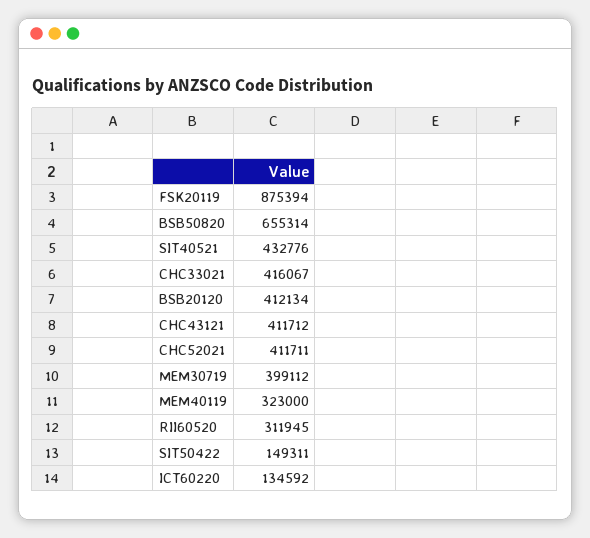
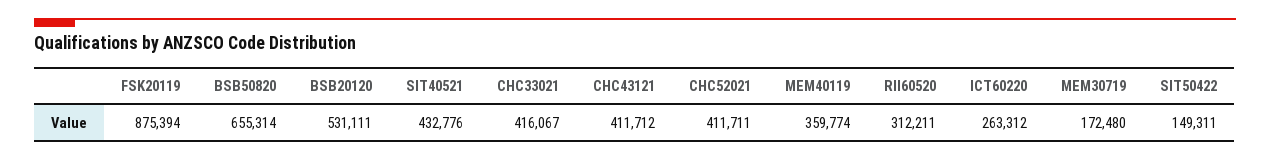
BSB20120: 412134 -> 531111
MEM30719: 399112 -> 172480
MEM40119: 323000 -> 359774
RII60520: 311945 -> 312211
ICT60220: 134592 -> 263312

